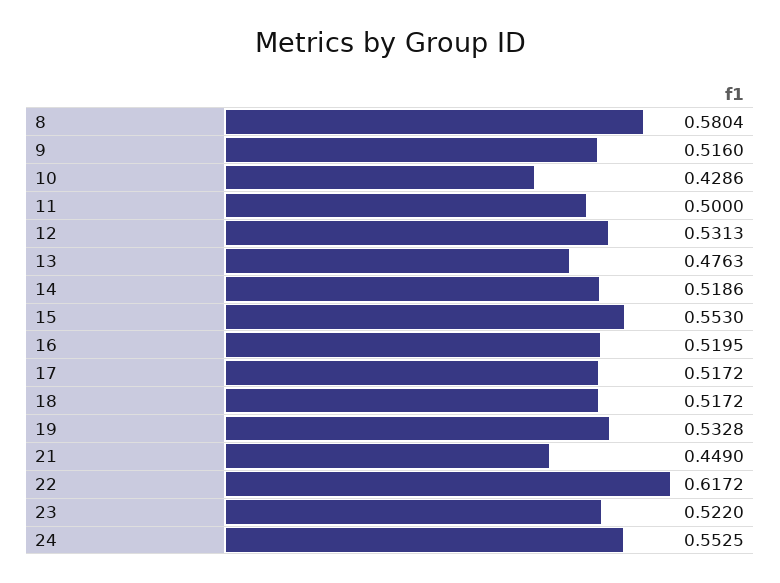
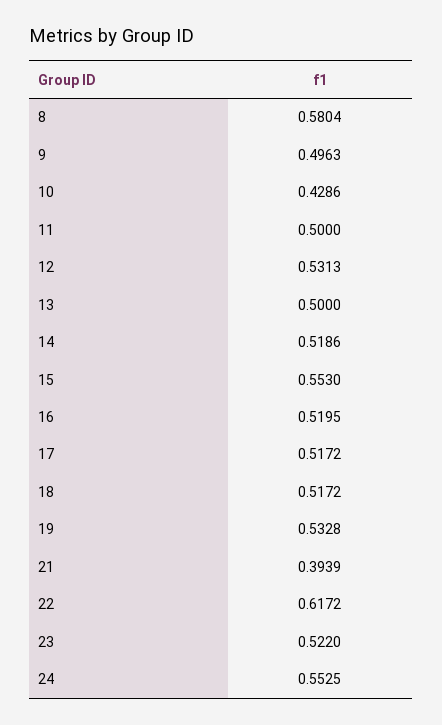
9: 0.516 -> 0.4963
13: 0.4763 -> 0.5
21: 0.449 -> 0.3939

